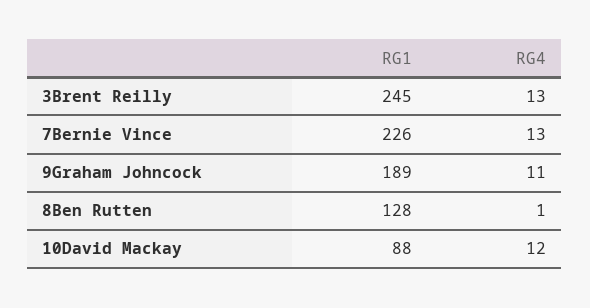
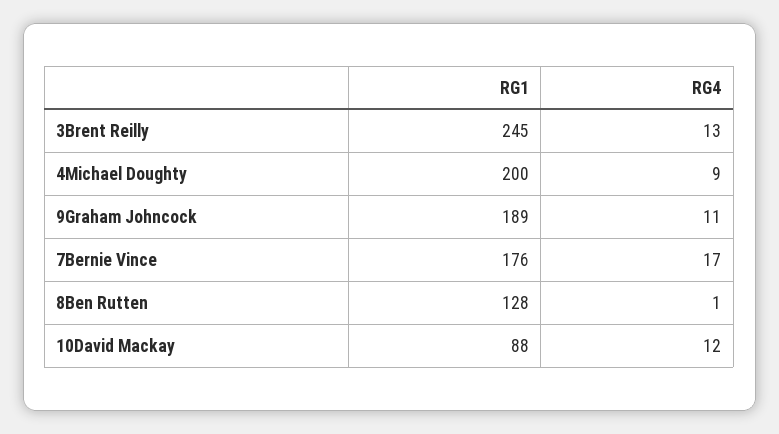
RG1, 7Bernie Vince: 226 -> 176
RG4, 7Bernie Vince: 13 -> 17
RG1, 4Michael Doughty: none -> 200
RG4, 4Michael Doughty: none -> 9

